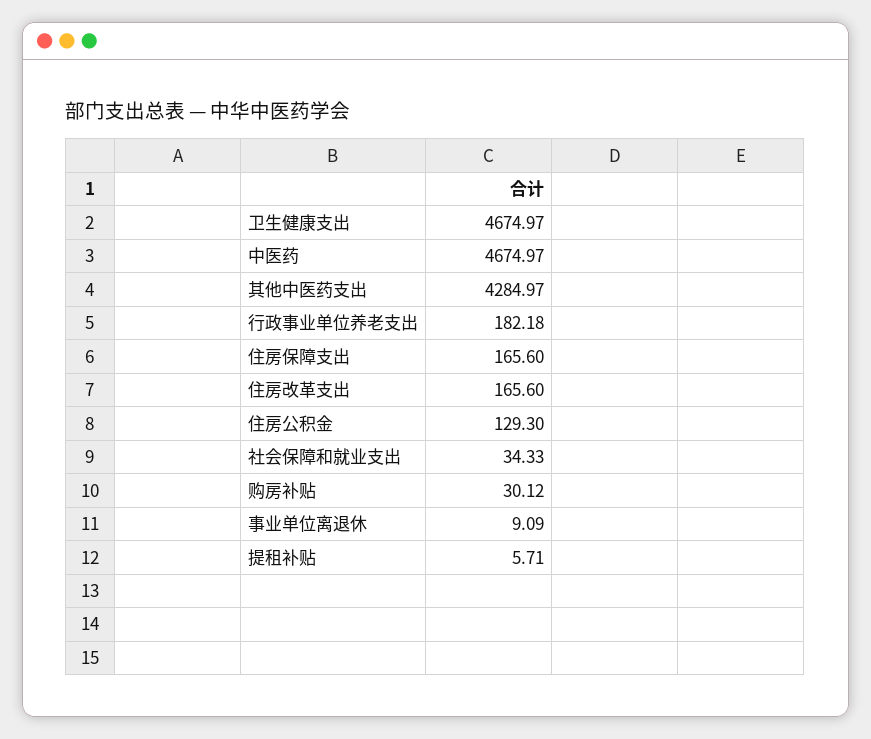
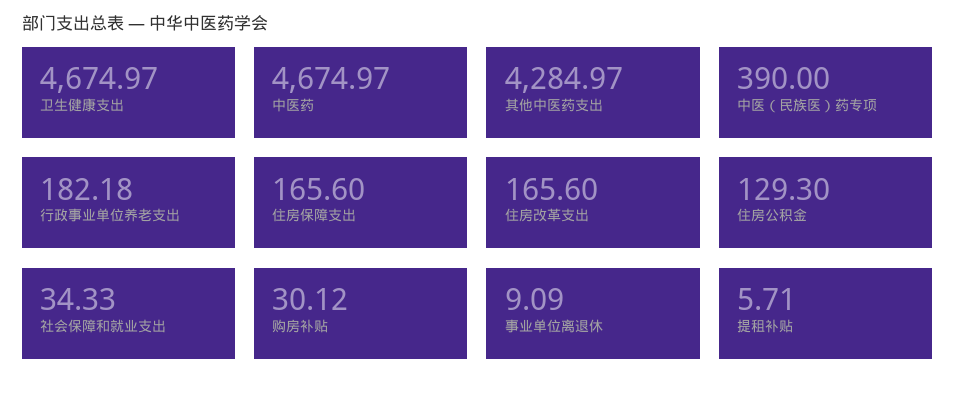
中医（民族医）药专项: none -> 390

